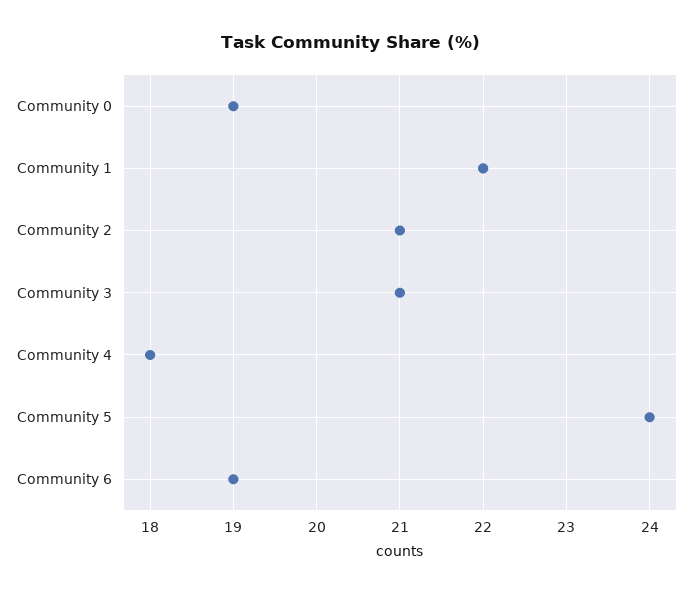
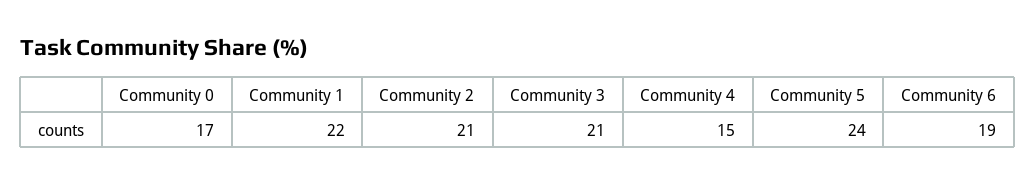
Community 0: 19 -> 17
Community 4: 18 -> 15

